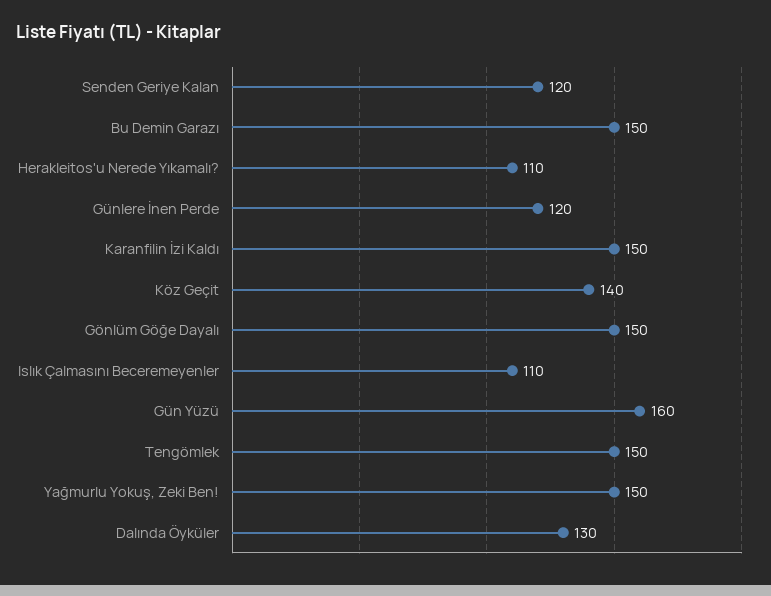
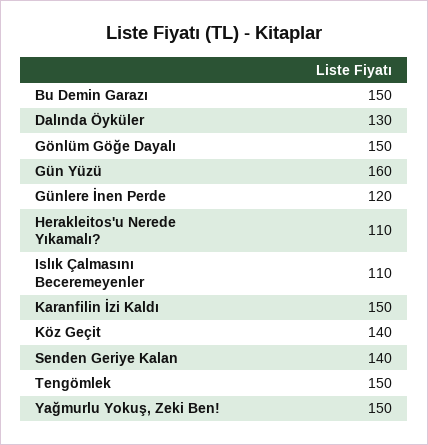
Senden Geriye Kalan: 120 -> 140

